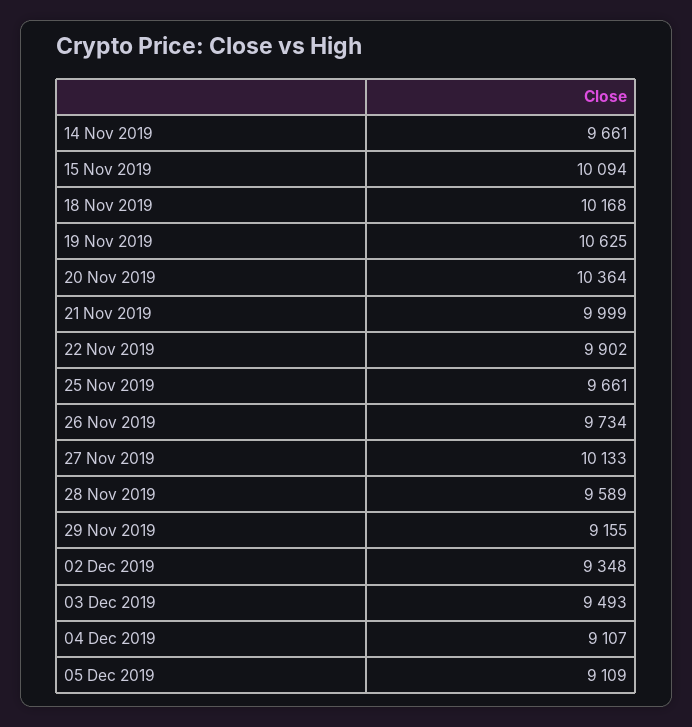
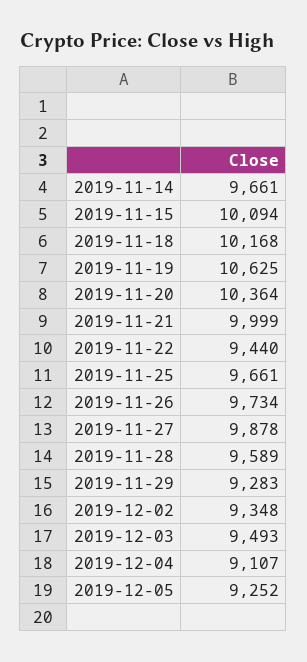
22 Nov 2019: 9902 -> 9440
27 Nov 2019: 10133 -> 9878
29 Nov 2019: 9155 -> 9283
05 Dec 2019: 9109 -> 9252

